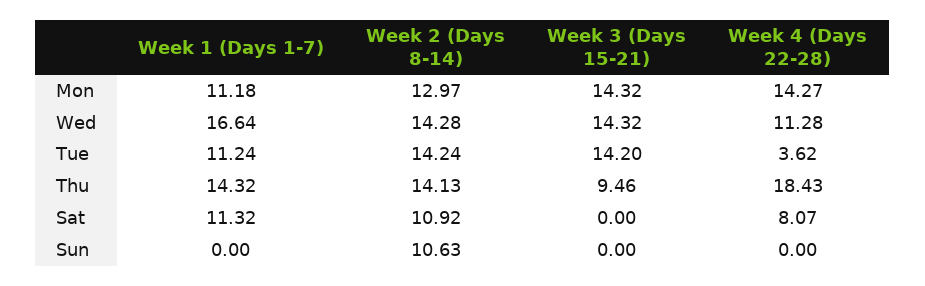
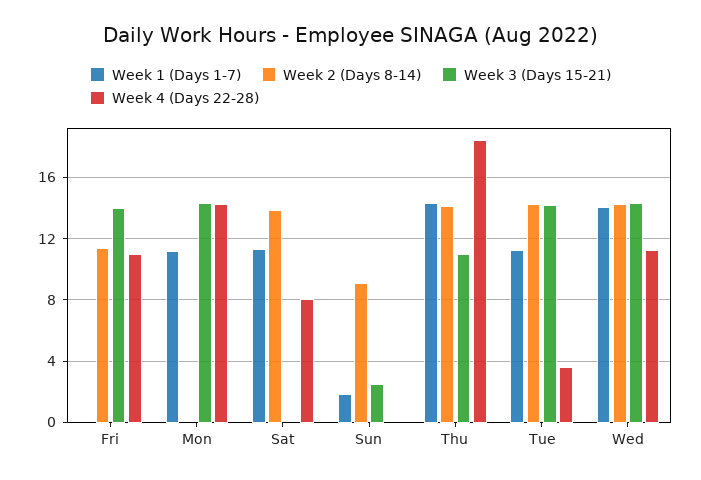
Week 2 (Days 8-14), Mon: 12.97 -> 0
Week 1 (Days 1-7), Wed: 16.64 -> 14
Week 3 (Days 15-21), Thu: 9.46 -> 11
Week 2 (Days 8-14), Sat: 10.92 -> 14
Week 1 (Days 1-7), Sun: 0 -> 2
Week 2 (Days 8-14), Sun: 10.63 -> 9
Week 3 (Days 15-21), Sun: 0 -> 2.5
Week 1 (Days 1-7), Fri: none -> 0
Week 2 (Days 8-14), Fri: none -> 11.5
Week 3 (Days 15-21), Fri: none -> 14
Week 4 (Days 22-28), Fri: none -> 11

